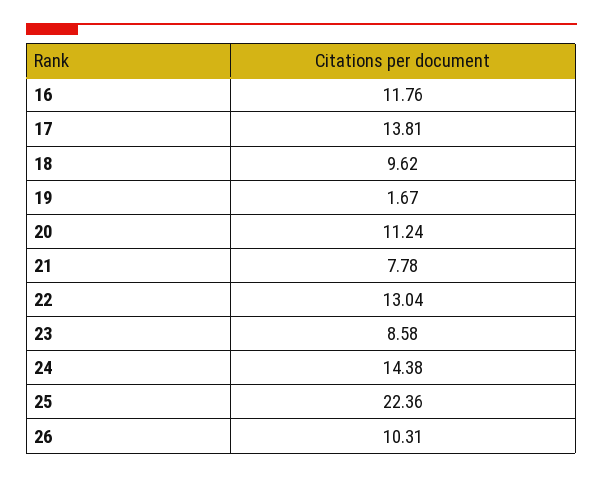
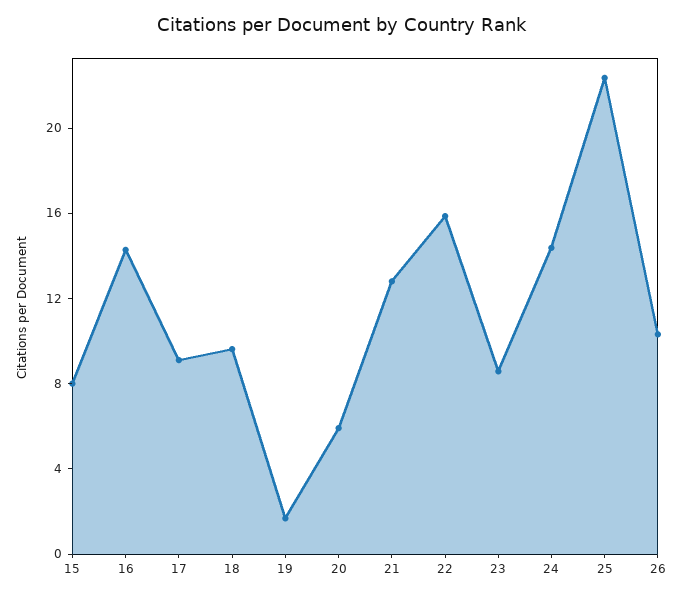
16: 11.76 -> 14
17: 13.81 -> 9
20: 11.24 -> 6
21: 7.78 -> 13
22: 13.04 -> 16
15: none -> 8

